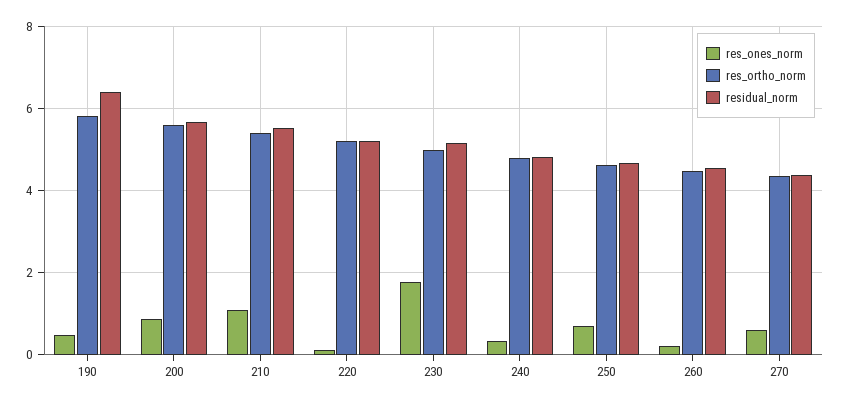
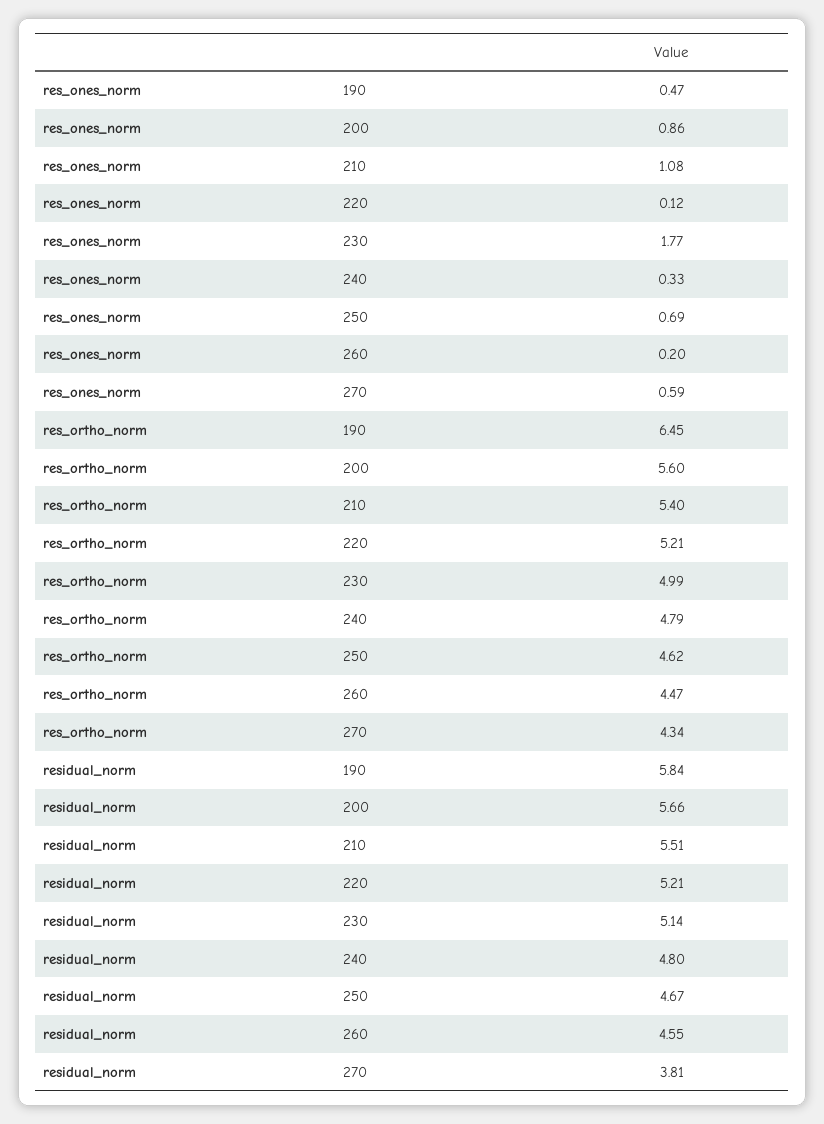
res_ortho_norm, 190: 5.8 -> 6.45
residual_norm, 190: 6.4 -> 5.84
residual_norm, 270: 4.4 -> 3.81

